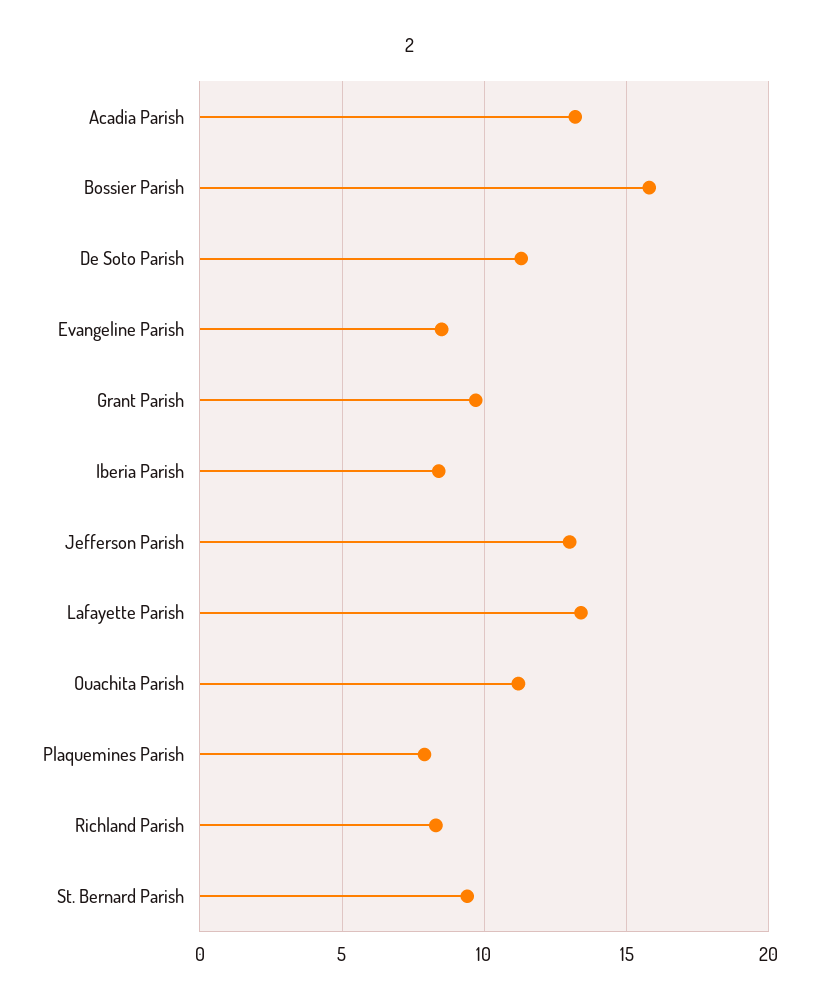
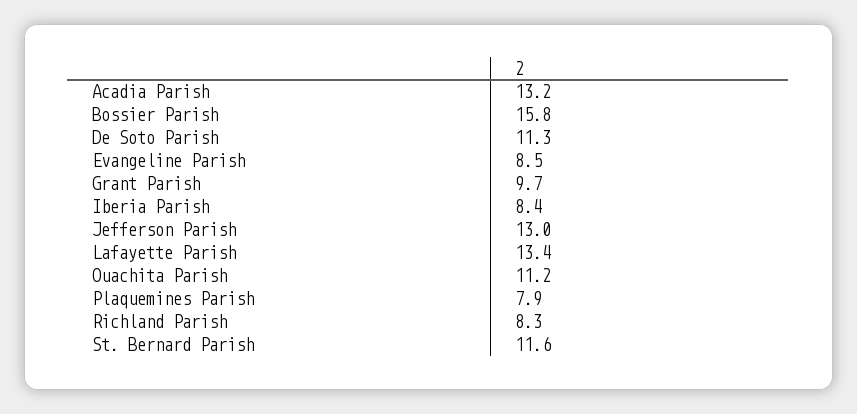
St. Bernard Parish: 9.5 -> 11.6

